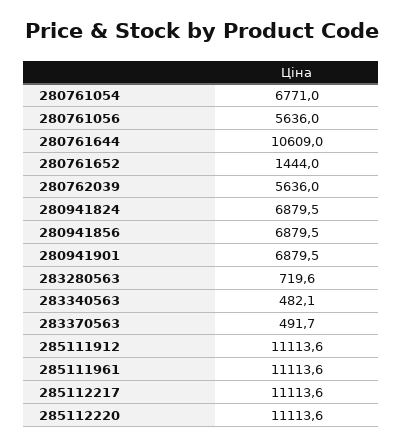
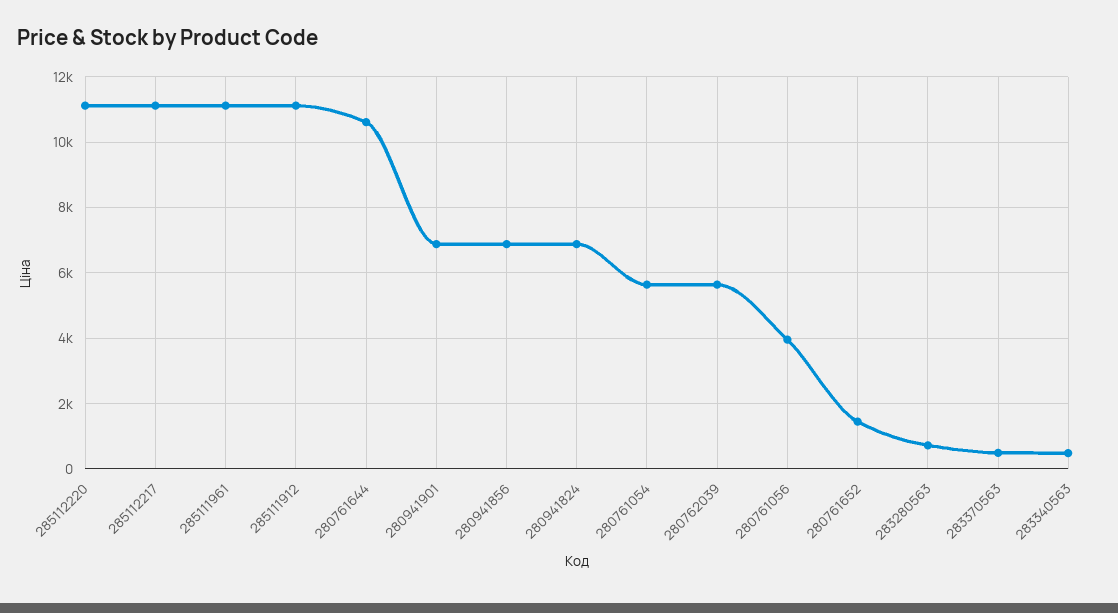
280761054: 6771 -> 5600
280761056: 5636 -> 4000

